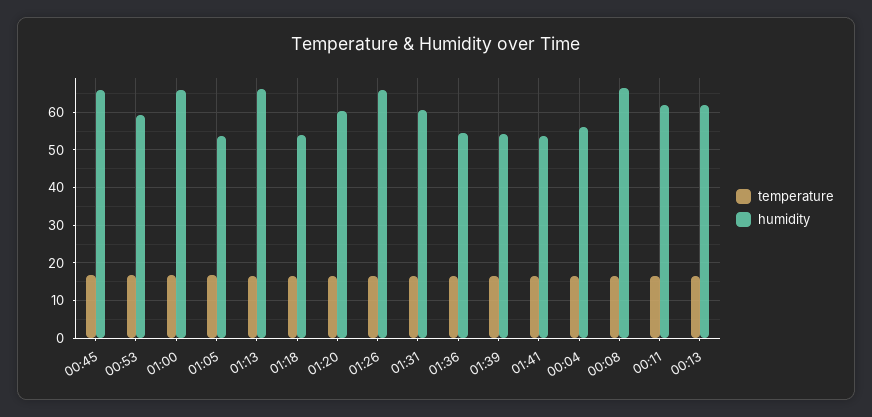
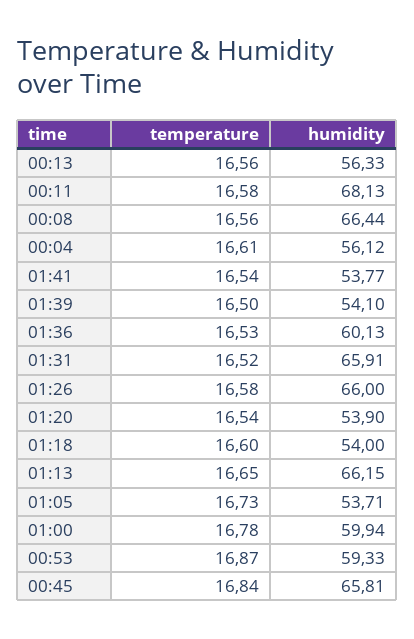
humidity, 01:00: 66 -> 59.94
humidity, 01:20: 60 -> 53.9
humidity, 01:31: 60 -> 65.91
humidity, 01:36: 54 -> 60.13
humidity, 00:11: 62 -> 68.13
humidity, 00:13: 62 -> 56.33

